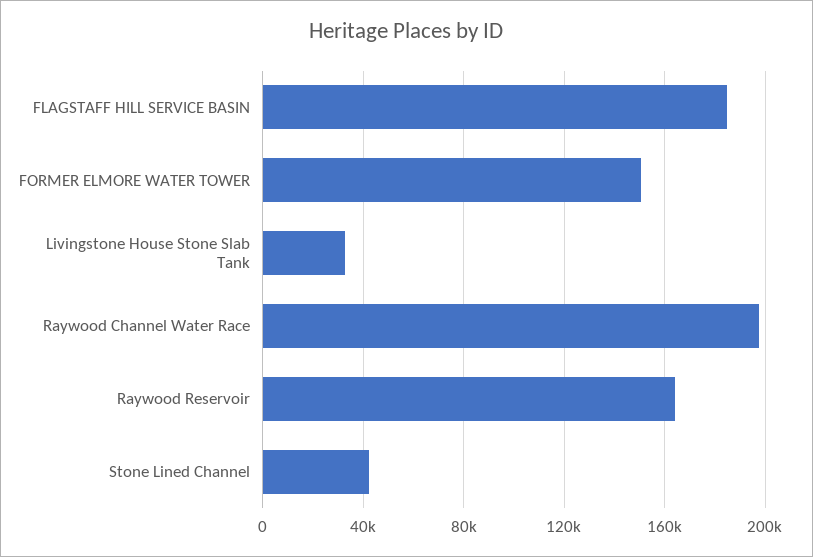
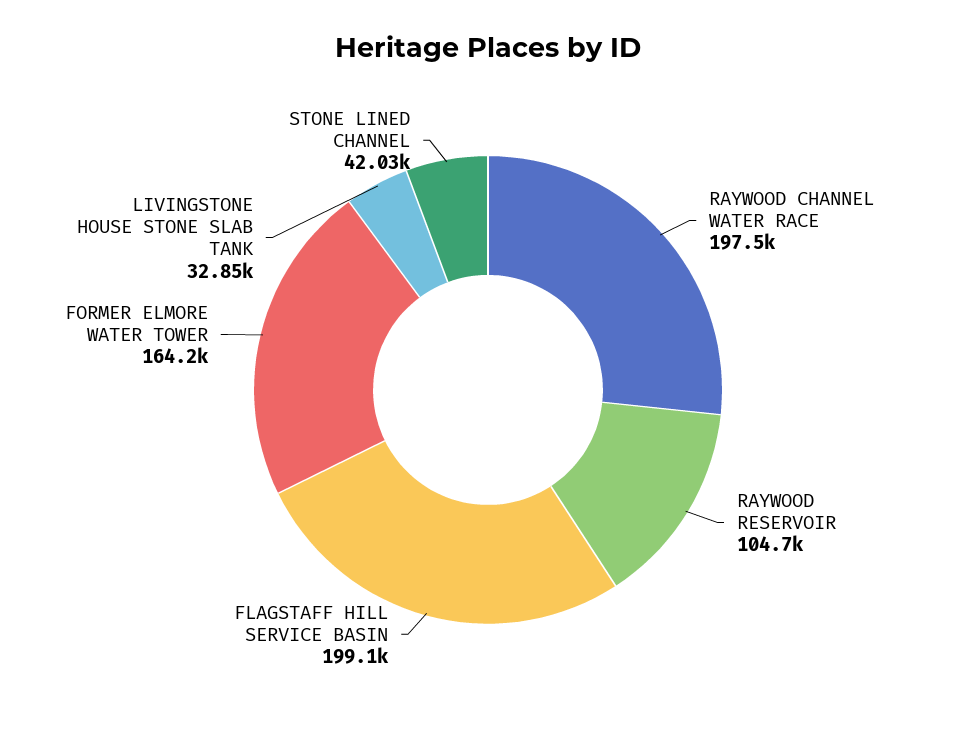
FLAGSTAFF HILL SERVICE BASIN: 185000 -> 199100
FORMER ELMORE WATER TOWER: 150000 -> 164200
Raywood Reservoir: 165000 -> 104700

